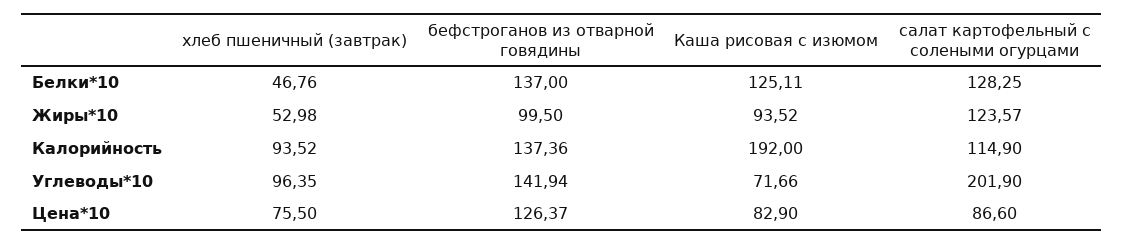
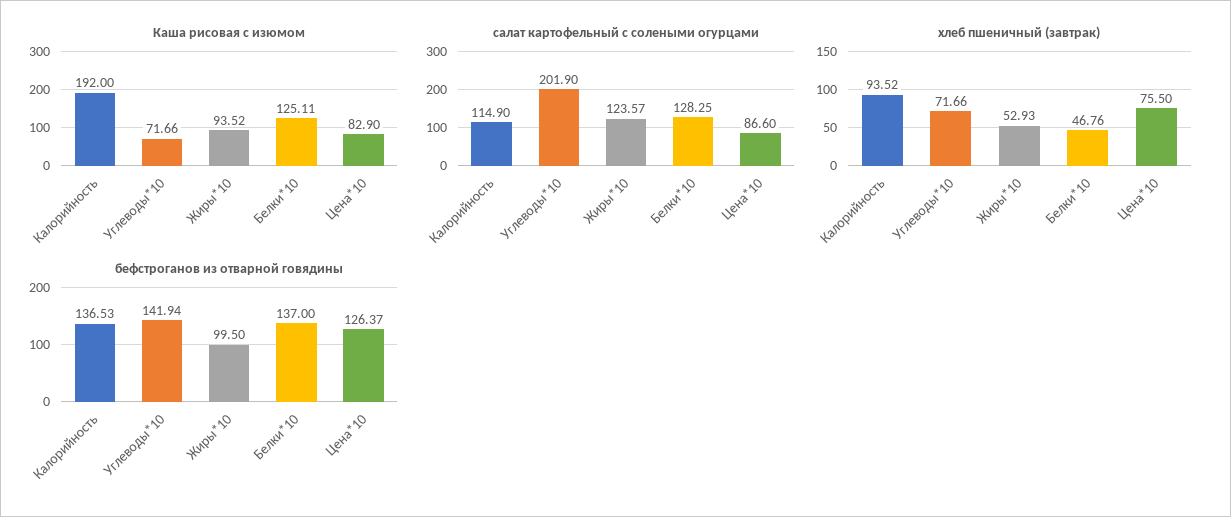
хлеб пшеничный (завтрак), Жиры*10: 52.98 -> 52.93
бефстроганов из отварной говядины, Калорийность: 137.36 -> 136.53
хлеб пшеничный (завтрак), Углеводы*10: 96.35 -> 71.66

